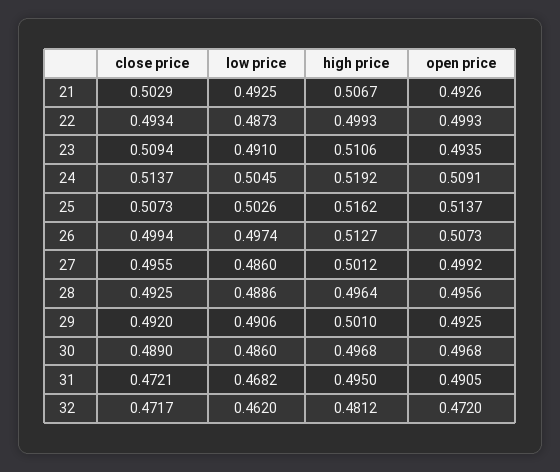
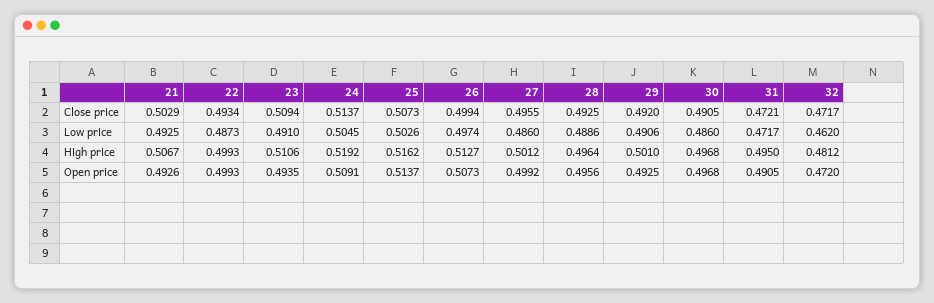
close price, 30: 0.489 -> 0.4905
low price, 31: 0.4682 -> 0.4717

